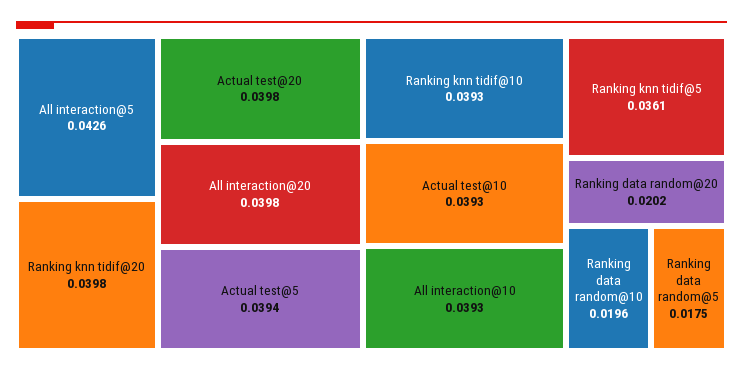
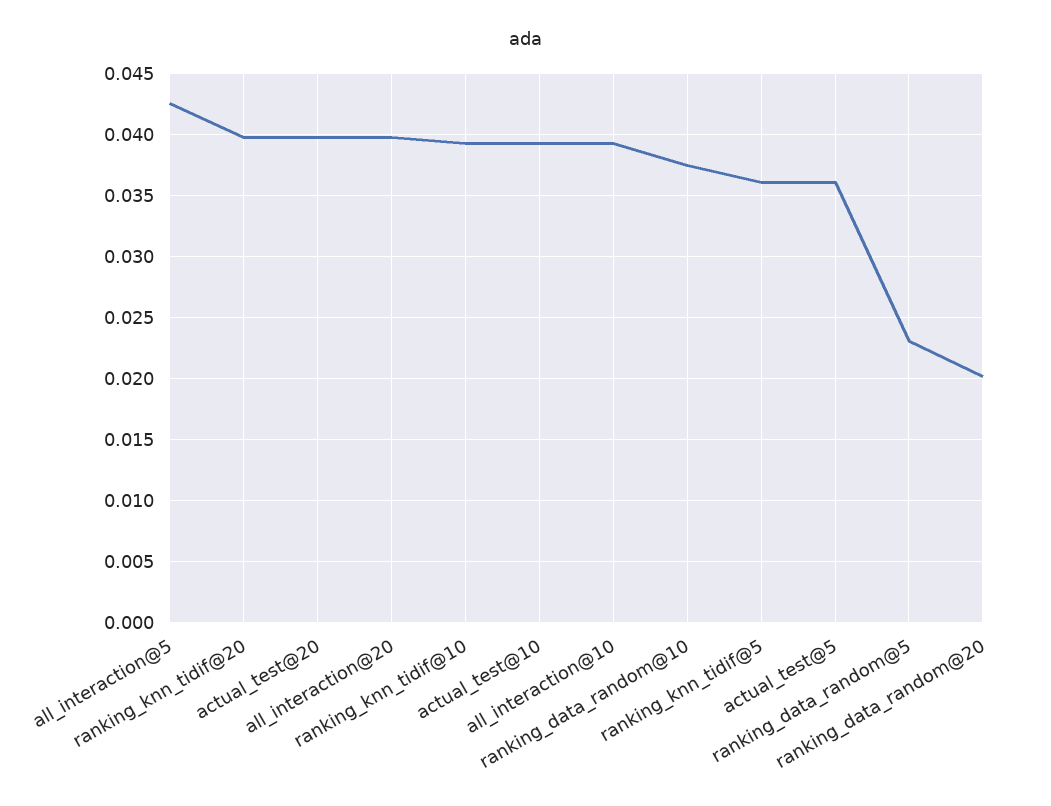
Actual test@5: 0.0394 -> 0.036
Ranking data random@10: 0.0196 -> 0.0375
Ranking data random@5: 0.0175 -> 0.023

